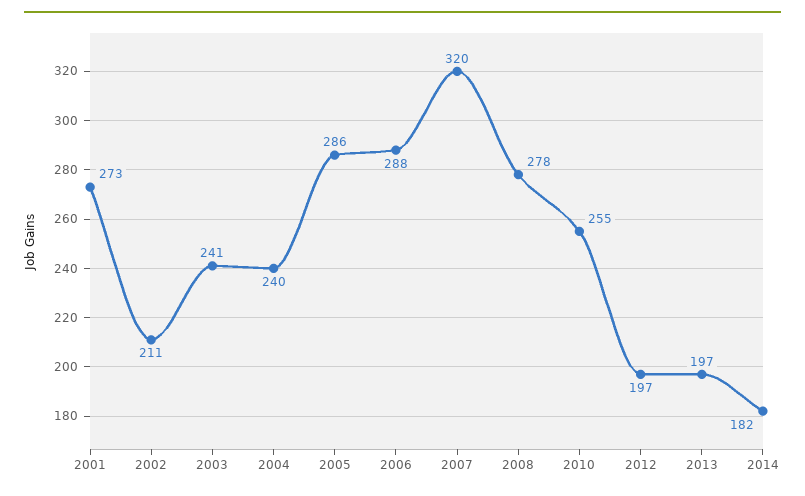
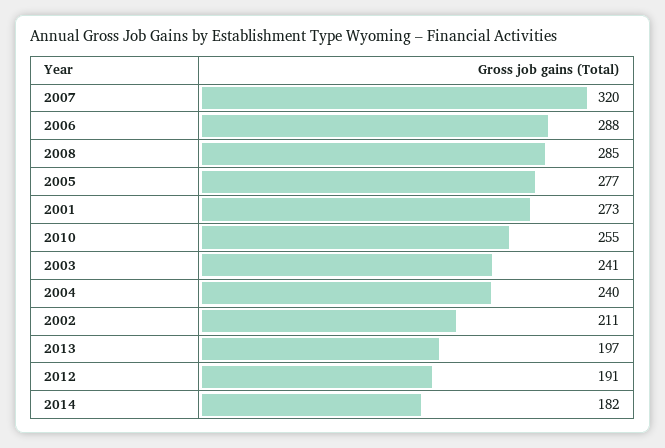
2005: 286 -> 277
2008: 278 -> 285
2012: 197 -> 191

